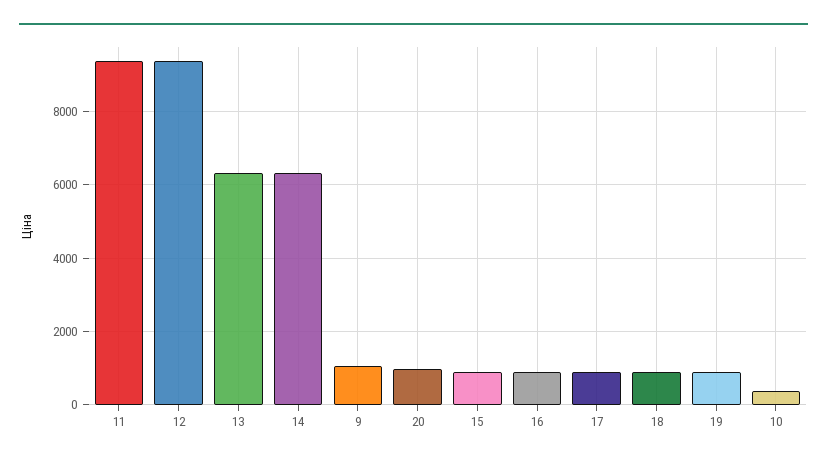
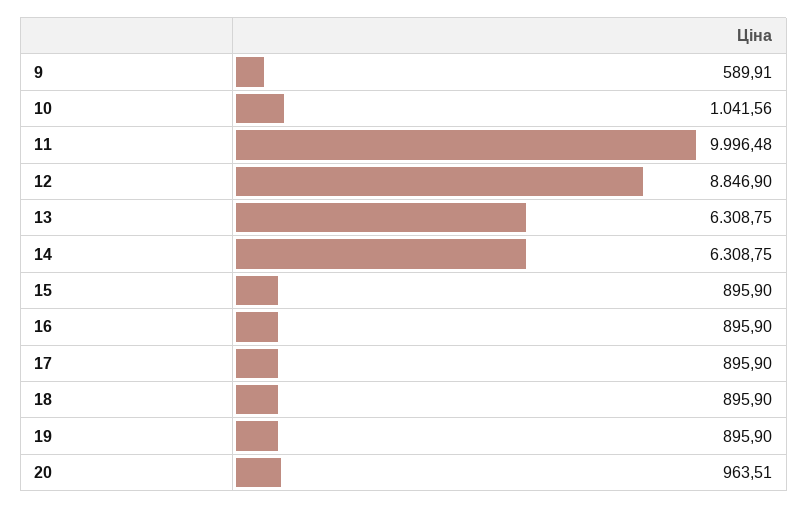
11: 9400 -> 9996.48
12: 9400 -> 8846.9
9: 1000 -> 589.91
10: 400 -> 1041.56

